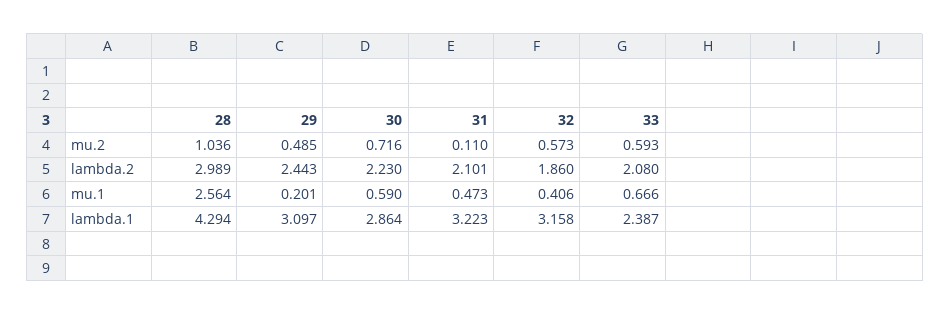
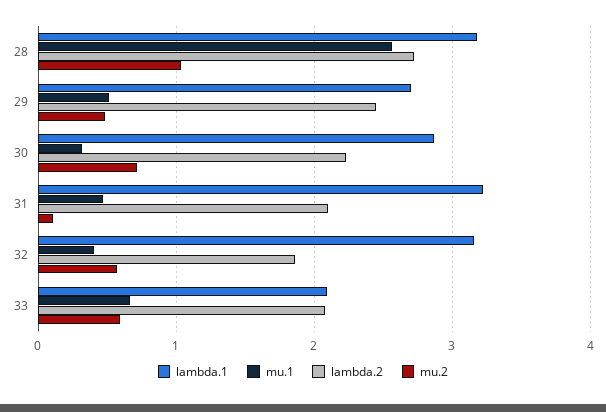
lambda.2, 28: 2.989 -> 2.7
mu.1, 29: 0.201 -> 0.5
mu.1, 30: 0.59 -> 0.3
lambda.1, 28: 4.294 -> 3.2
lambda.1, 29: 3.097 -> 2.7
lambda.1, 33: 2.387 -> 2.1

